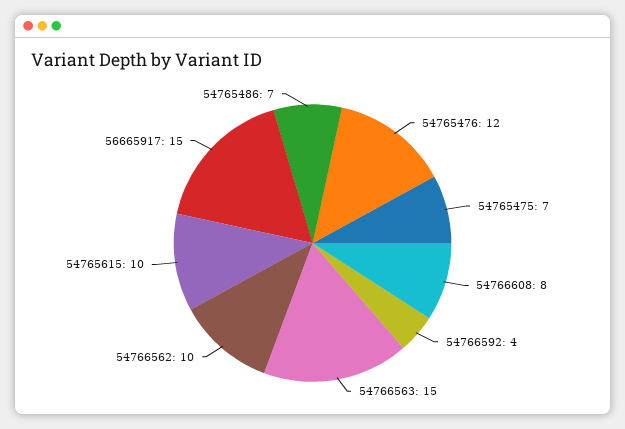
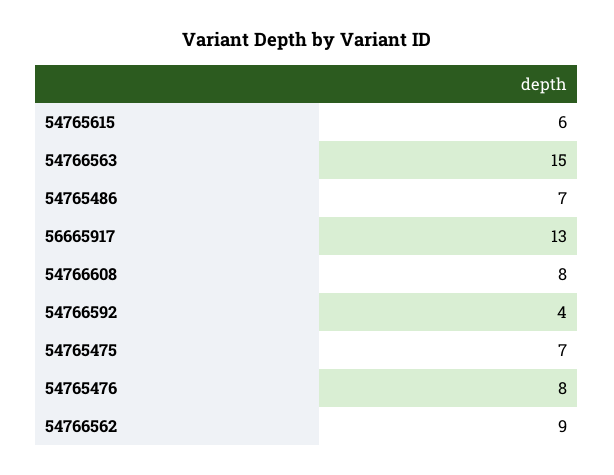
54765476: 12 -> 8
54766562: 10 -> 9
54765615: 10 -> 6
56665917: 15 -> 13

